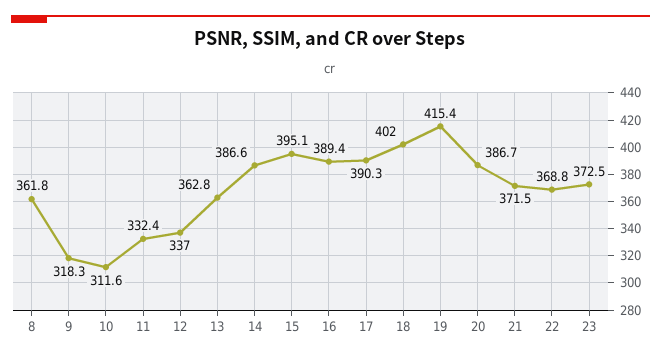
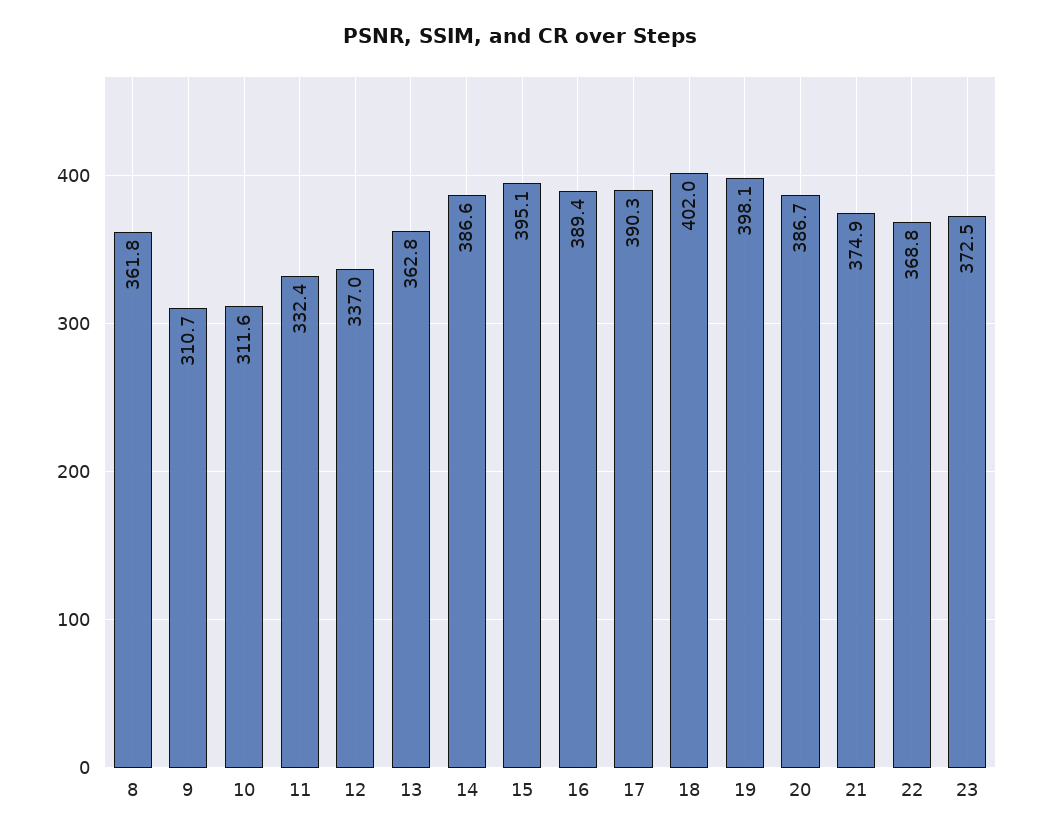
9: 318.3 -> 310.7
19: 415.4 -> 398.1
21: 371.5 -> 374.9

